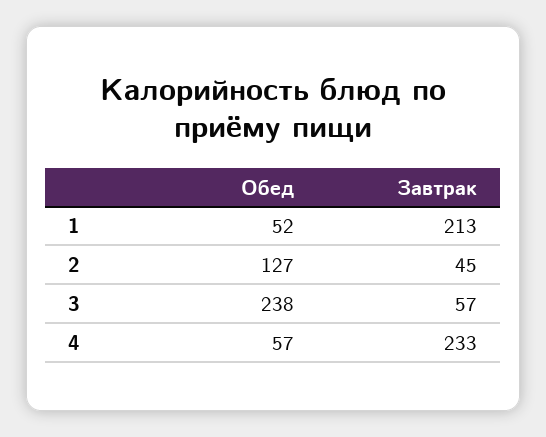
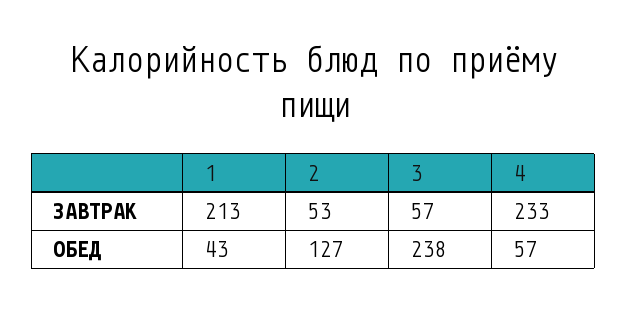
Обед, 1: 52 -> 43
Завтрак, 2: 45 -> 53

